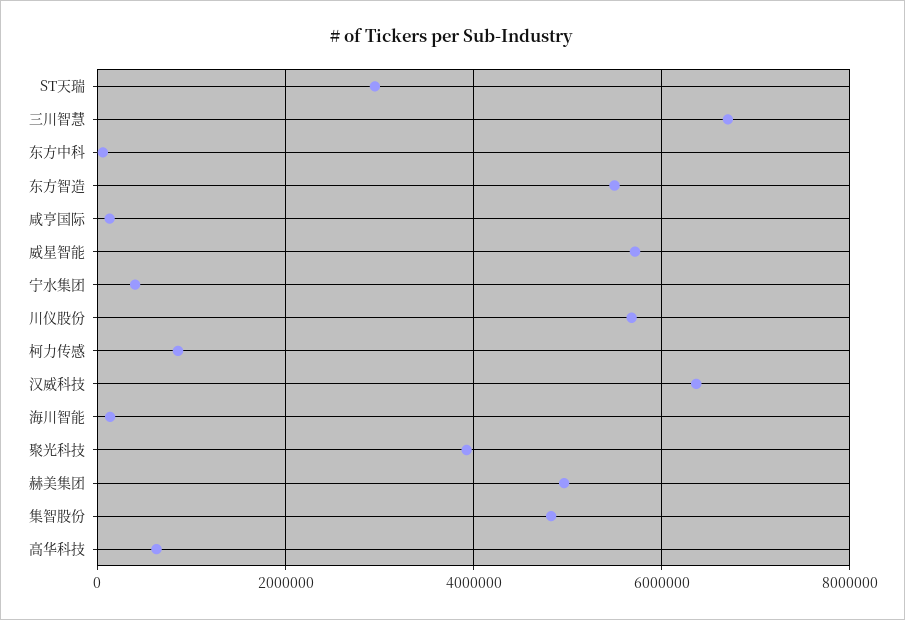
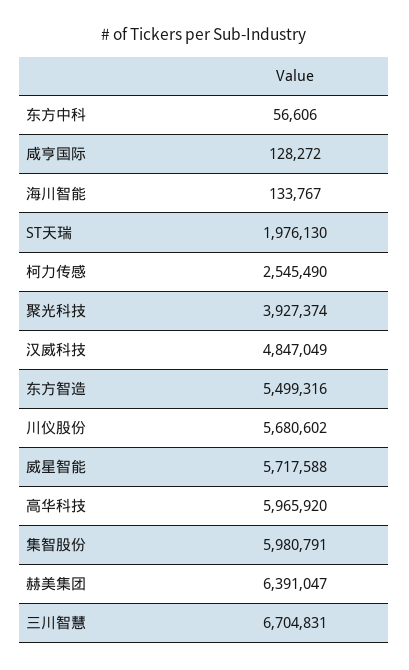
ST天瑞: 3000000 -> 1976130
宁水集团: 400000 -> none
柯力传感: 800000 -> 2545490
汉威科技: 6400000 -> 4847049
赫美集团: 5000000 -> 6391047
集智股份: 4800000 -> 5980791
高华科技: 600000 -> 5965920

